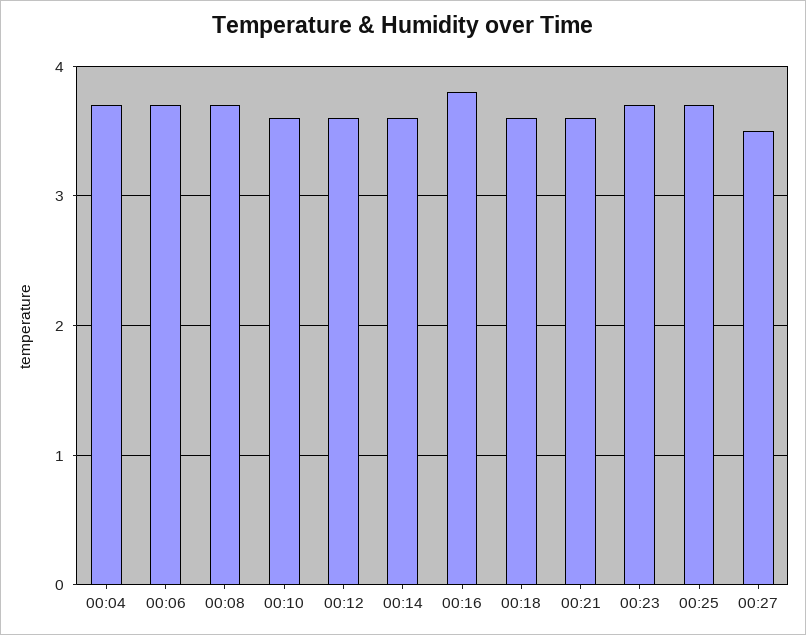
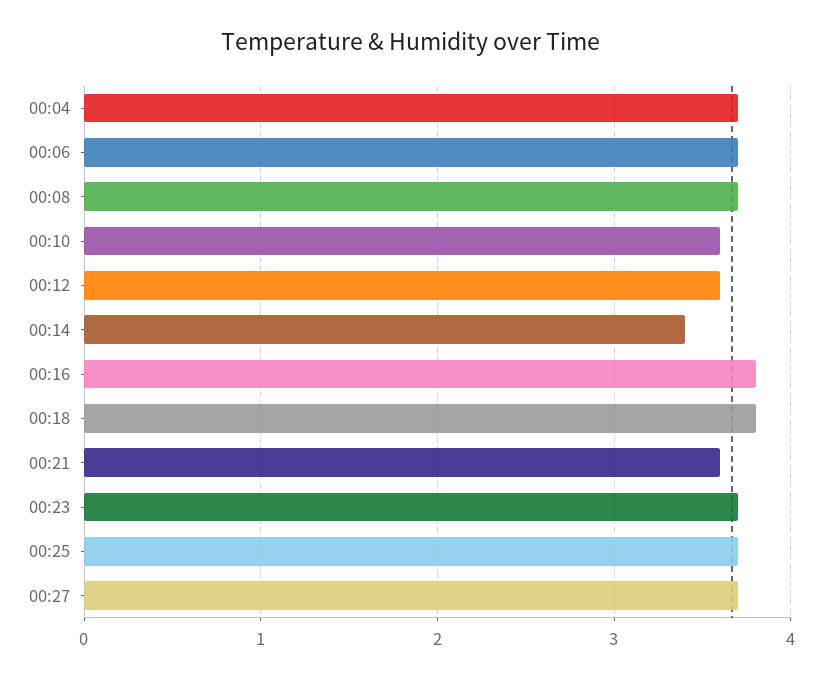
00:14: 3.6 -> 3.4
00:18: 3.6 -> 3.8
00:27: 3.5 -> 3.7

